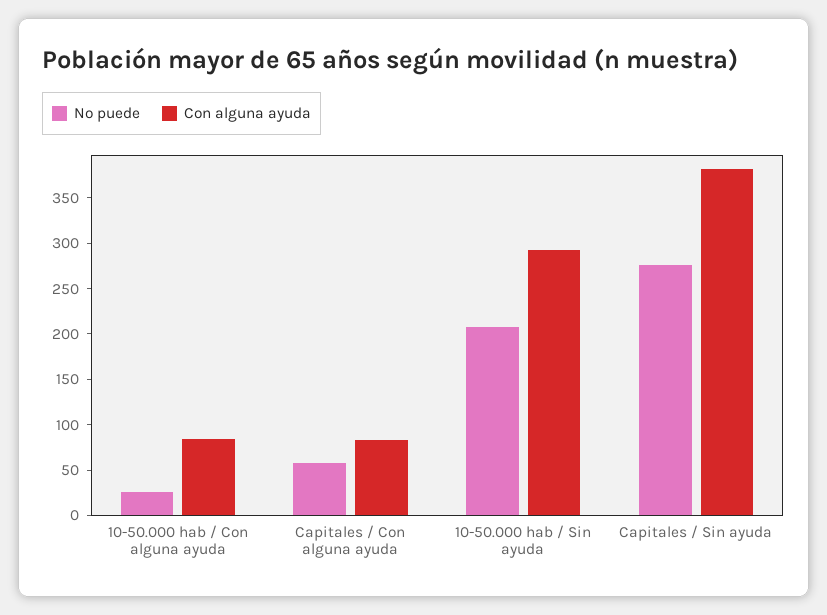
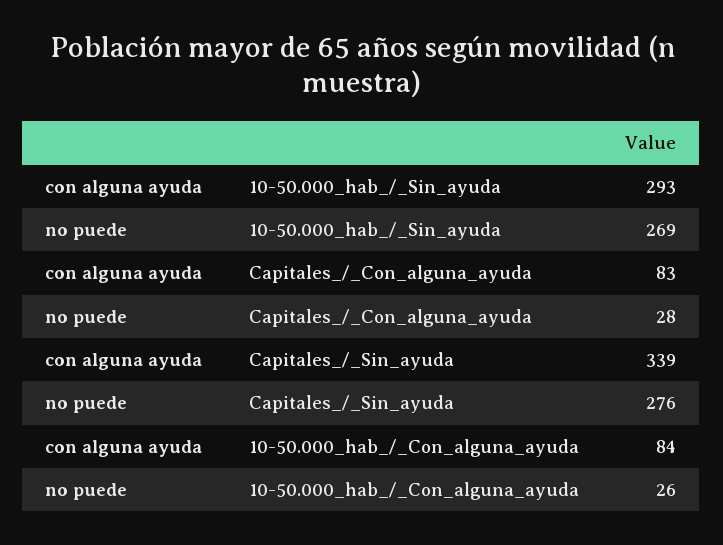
No puede, Capitales / Con alguna ayuda: 60 -> 28
No puede, 10-50.000 hab / Sin ayuda: 210 -> 269
Con alguna ayuda, Capitales / Sin ayuda: 380 -> 339

